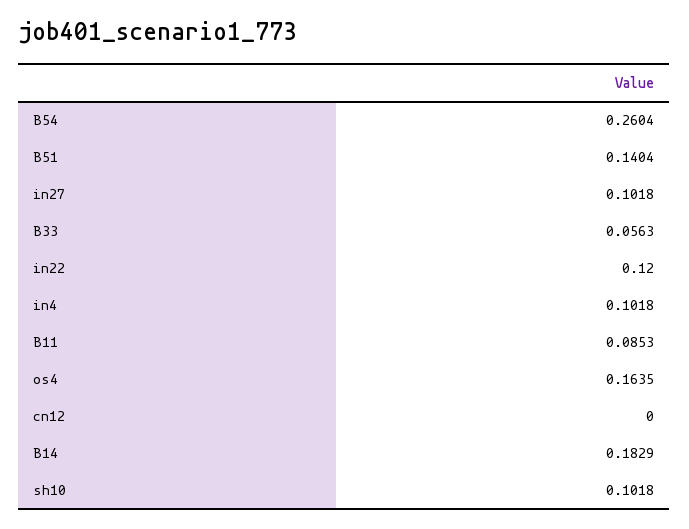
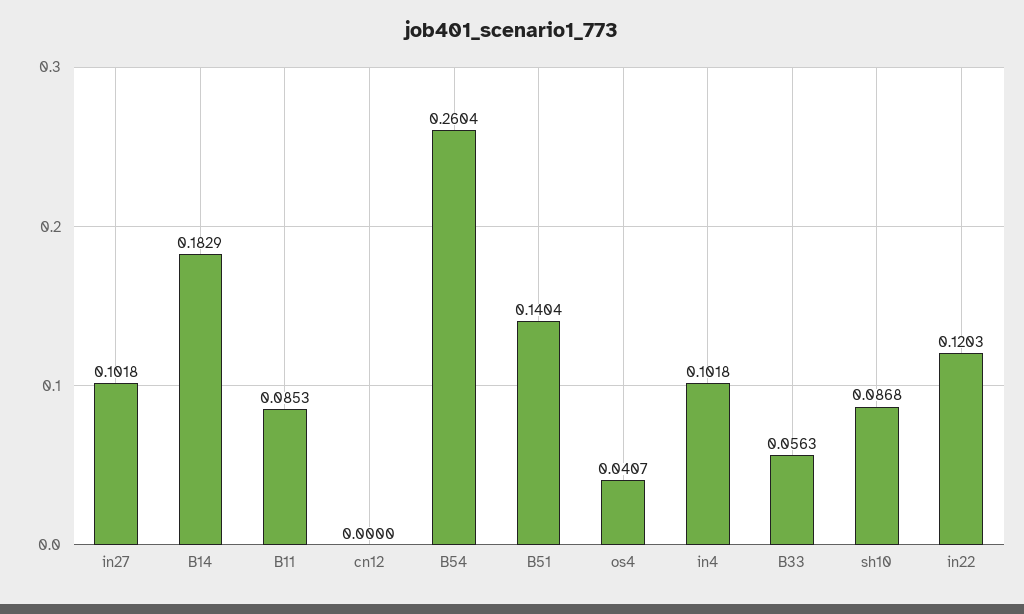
in22: 0.12 -> 0.1203
os4: 0.1635 -> 0.0407
sh10: 0.1018 -> 0.0868

